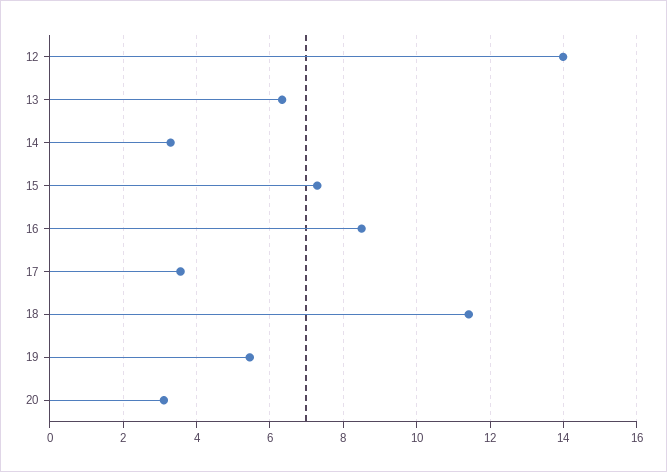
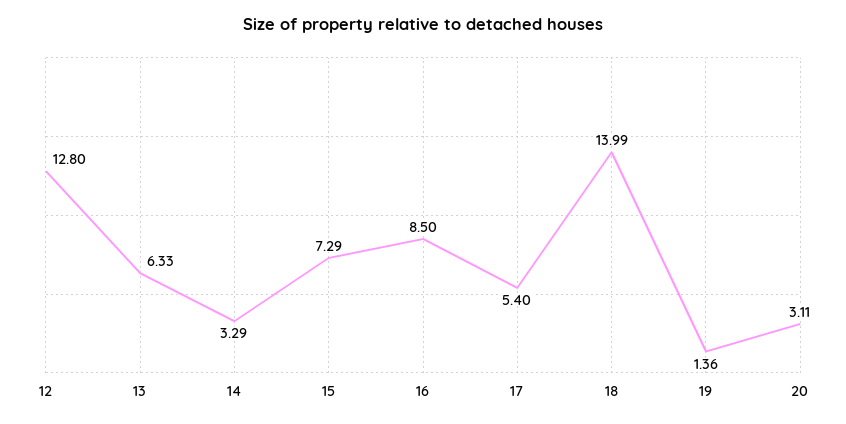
12: 14 -> 12.8
17: 3.6 -> 5.4
18: 11.4 -> 13.99
19: 5.4 -> 1.36

